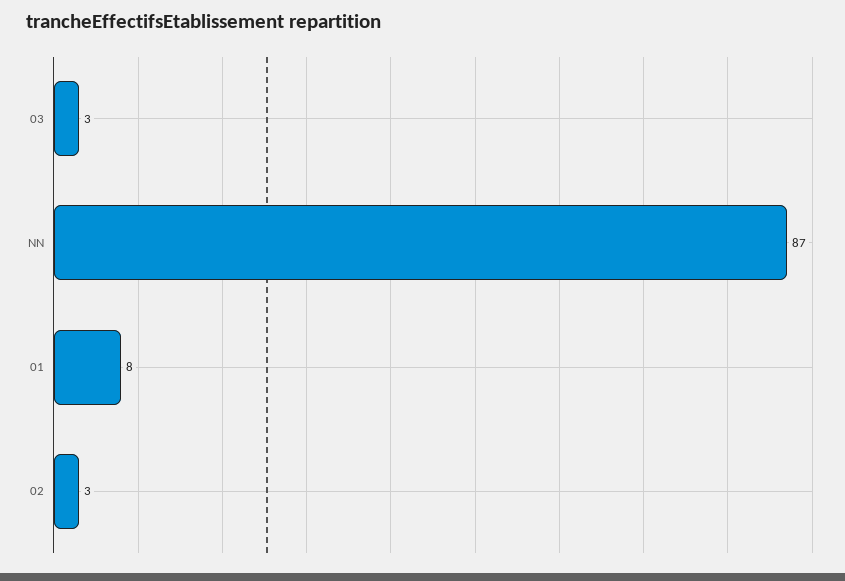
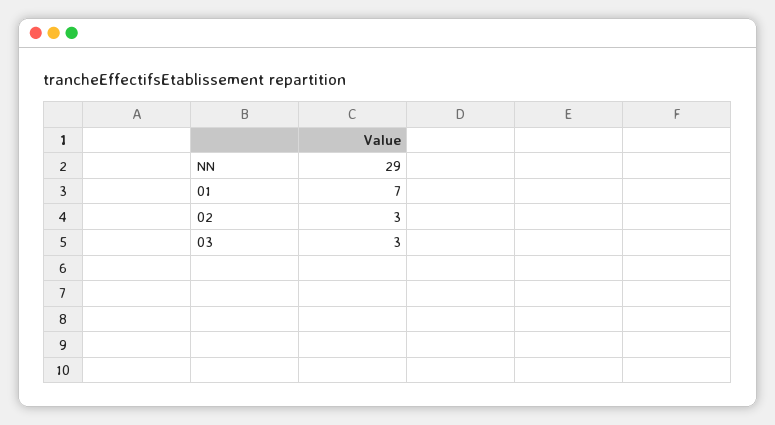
NN: 87 -> 29
01: 8 -> 7

